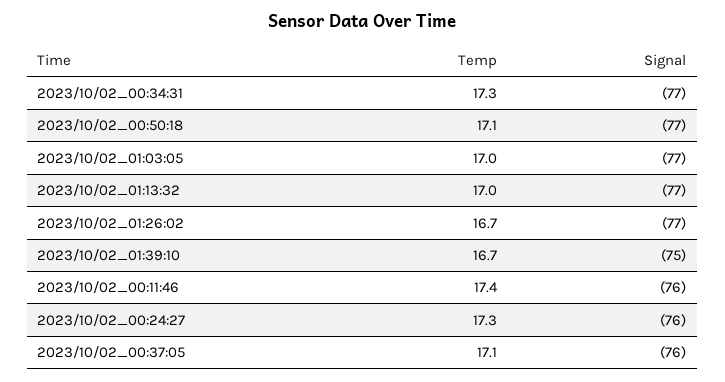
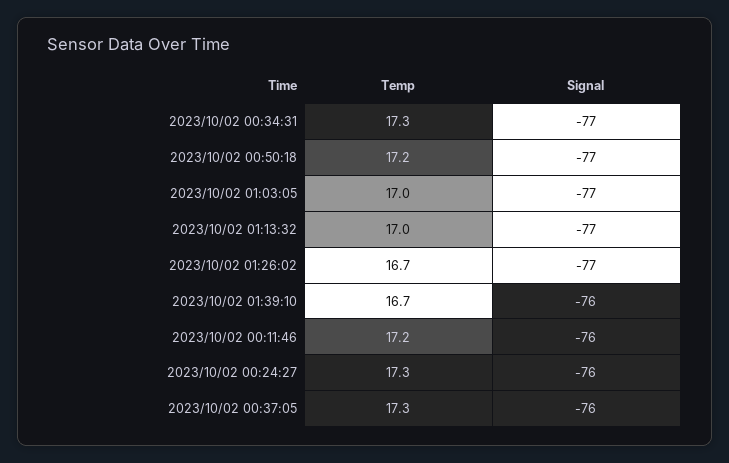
Temp, 2023/10/02_00:50:18: 17.1 -> 17.2
Signal, 2023/10/02_01:39:10: -75 -> -76
Temp, 2023/10/02_00:11:46: 17.4 -> 17.2
Temp, 2023/10/02_00:37:05: 17.1 -> 17.3

